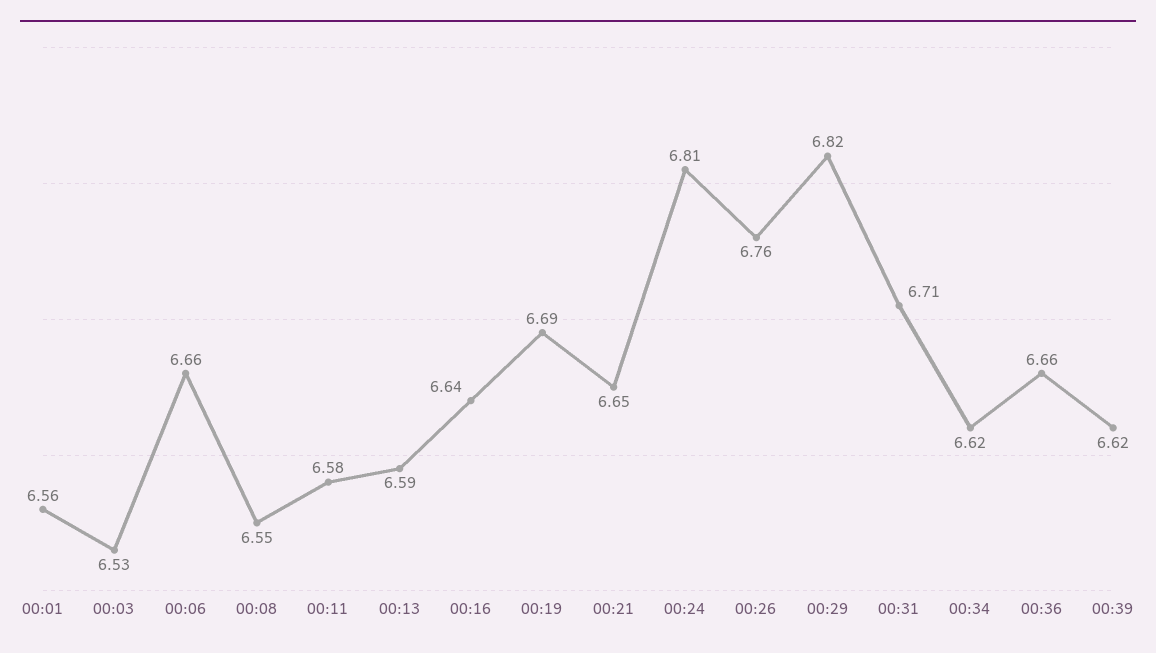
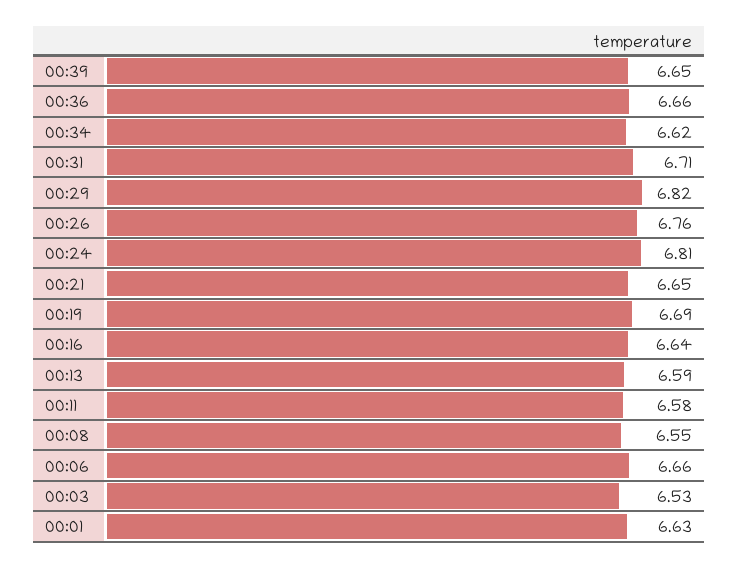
00:01: 6.56 -> 6.63
00:39: 6.62 -> 6.65

